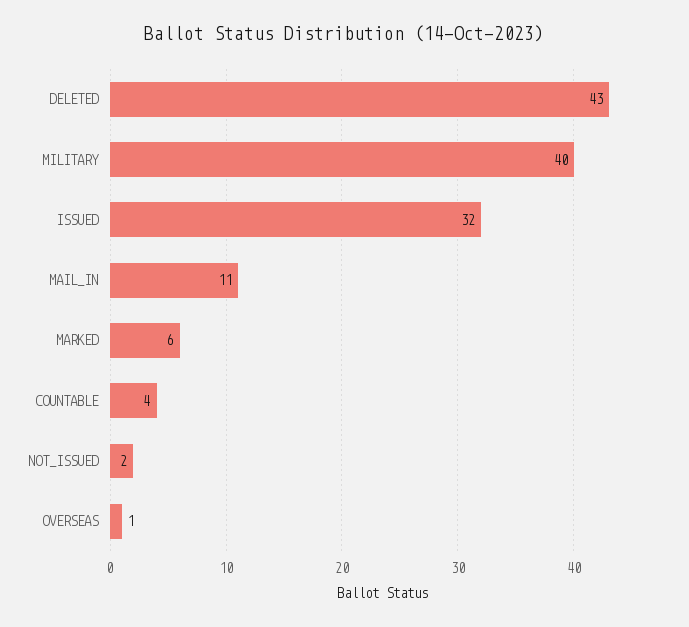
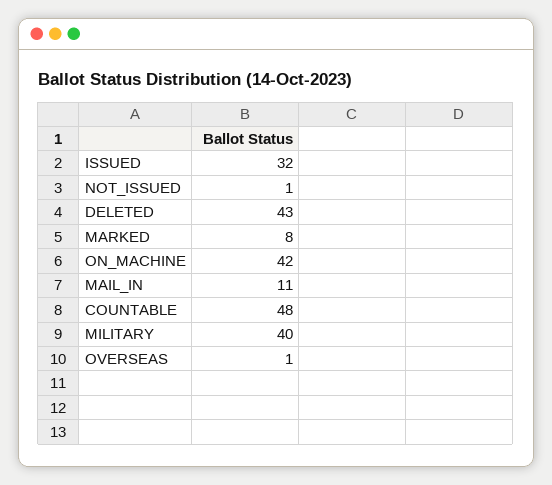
MARKED: 6 -> 8
COUNTABLE: 4 -> 48
NOT_ISSUED: 2 -> 1
ON_MACHINE: none -> 42

